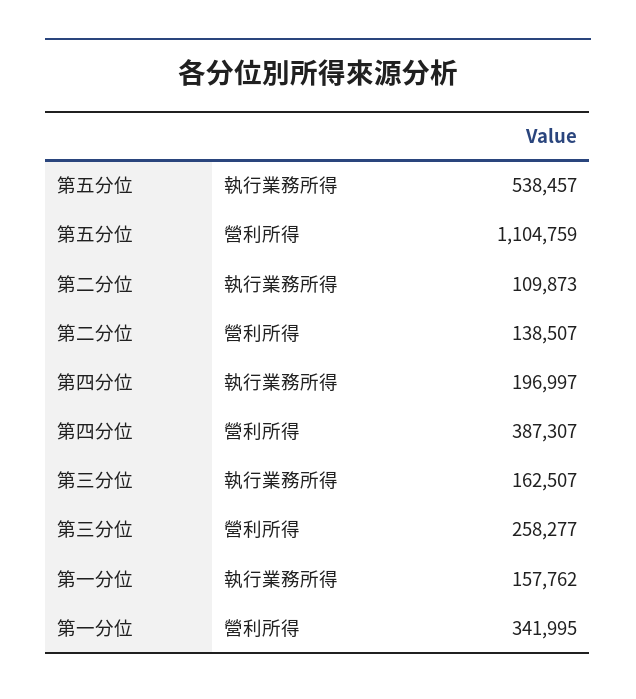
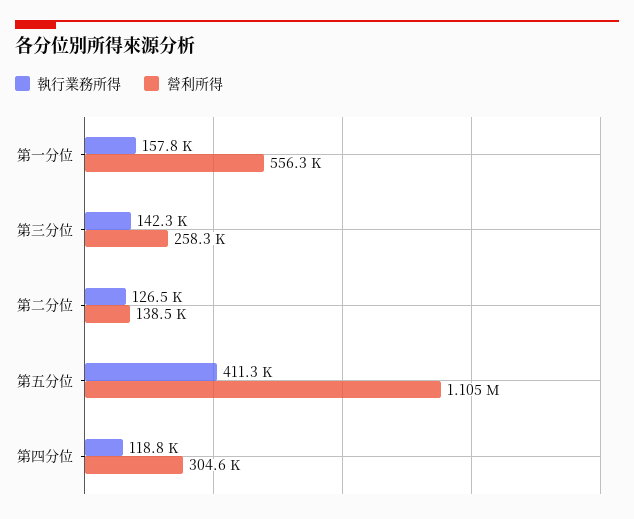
執行業務所得, 第五分位: 538457 -> 411300
執行業務所得, 第二分位: 109873 -> 126500
執行業務所得, 第四分位: 196997 -> 118800
營利所得, 第四分位: 387307 -> 304600
執行業務所得, 第三分位: 162507 -> 142300
營利所得, 第一分位: 341995 -> 556300

